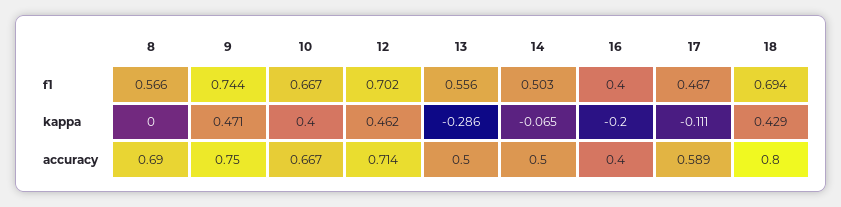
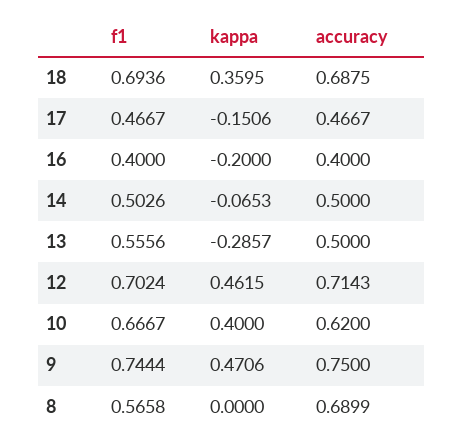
17, kappa: -0.111 -> -0.1506
18, kappa: 0.429 -> 0.3595
10, accuracy: 0.667 -> 0.62
17, accuracy: 0.589 -> 0.4667
18, accuracy: 0.8 -> 0.6875

